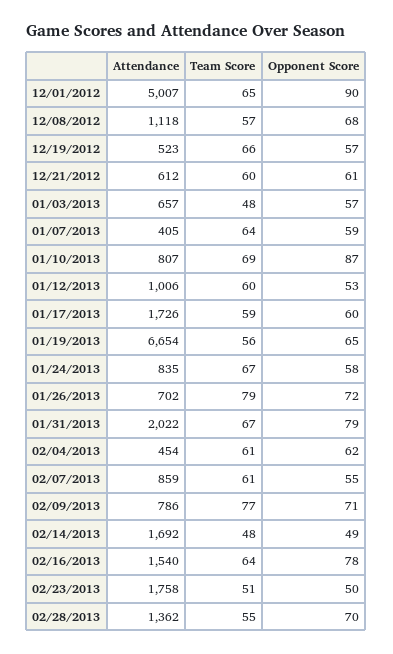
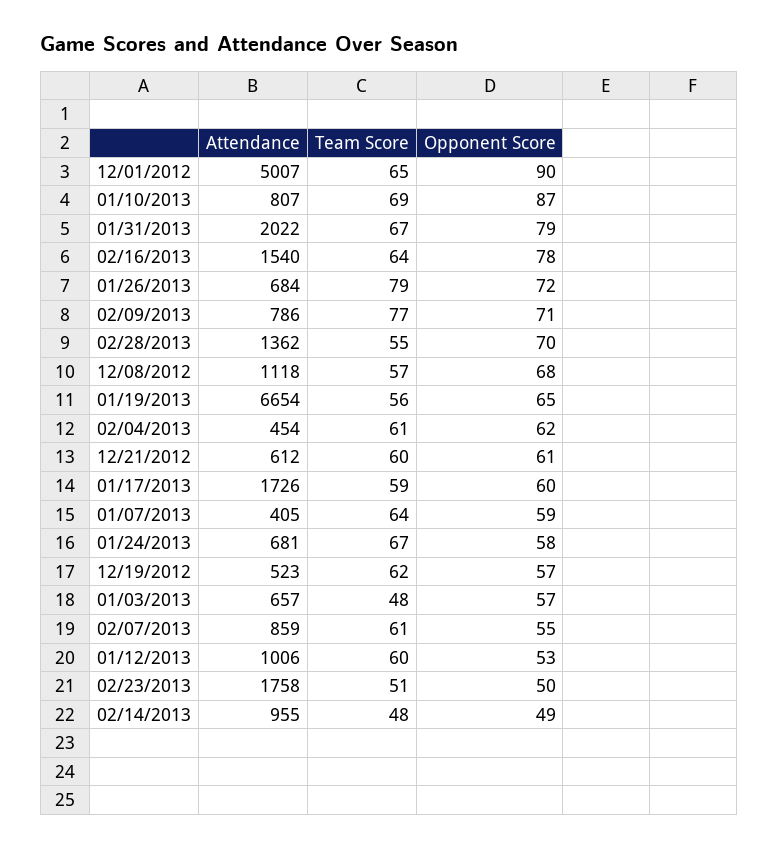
Team Score, 12/19/2012: 66 -> 62
Attendance, 01/24/2013: 835 -> 681
Attendance, 01/26/2013: 702 -> 684
Attendance, 02/14/2013: 1692 -> 955

